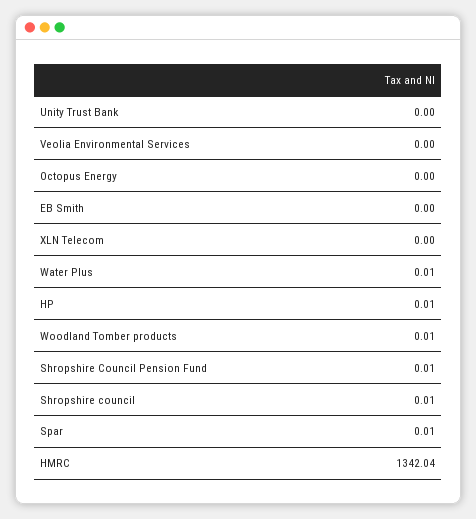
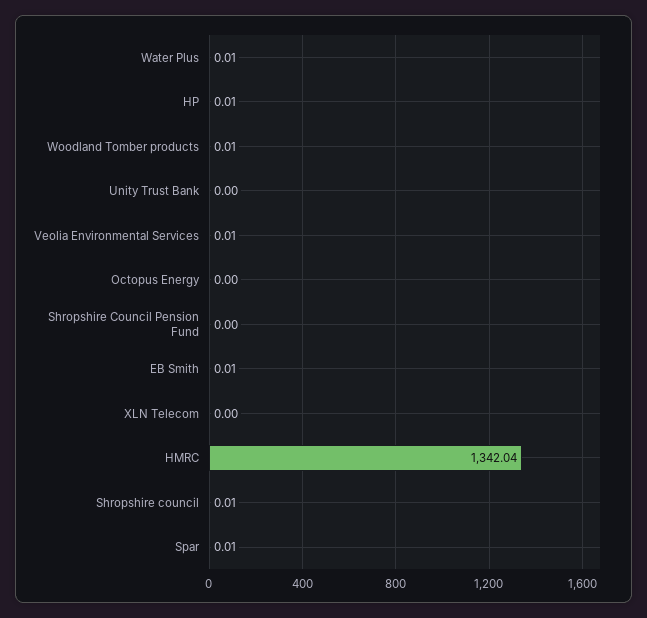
Veolia Environmental Services: 0 -> 0.01
EB Smith: 0 -> 0.01
Shropshire Council Pension Fund: 0.01 -> 0

